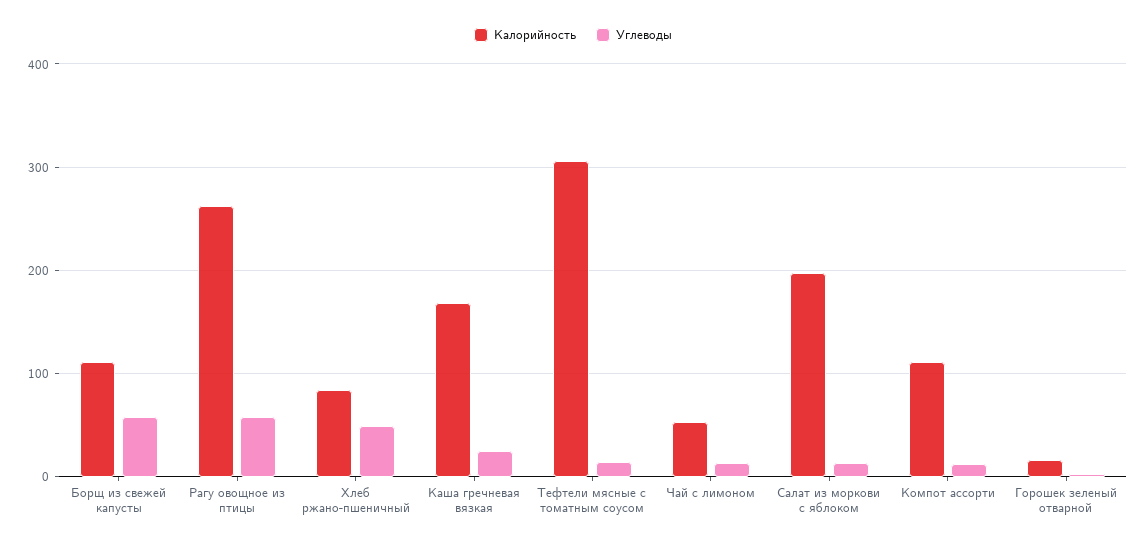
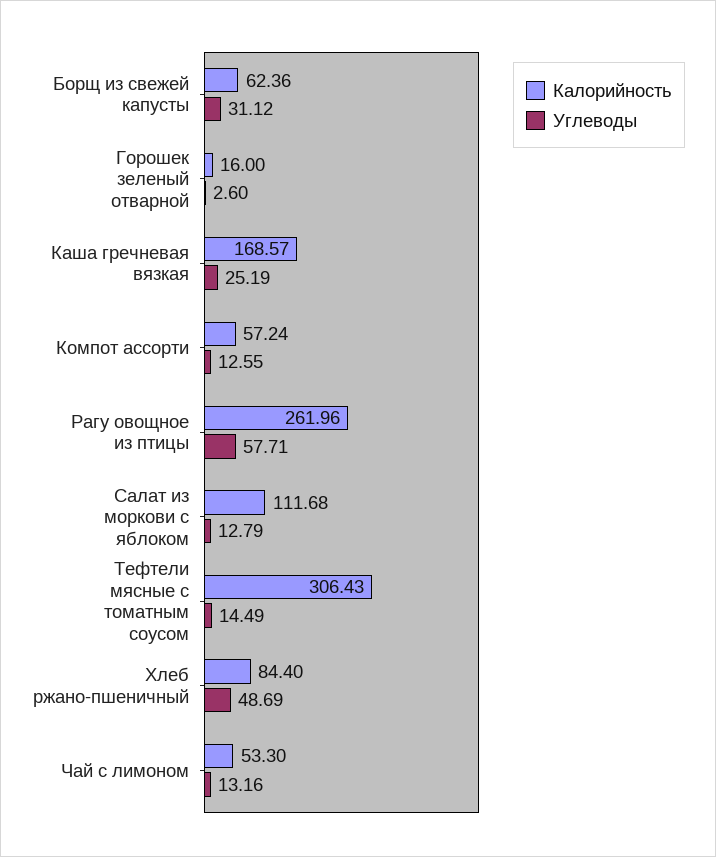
Калорийность, Борщ из свежей капусты: 110 -> 62.36
Углеводы, Борщ из свежей капусты: 60 -> 31.12
Калорийность, Салат из моркови с яблоком: 200 -> 111.68
Калорийность, Компот ассорти: 110 -> 57.24

